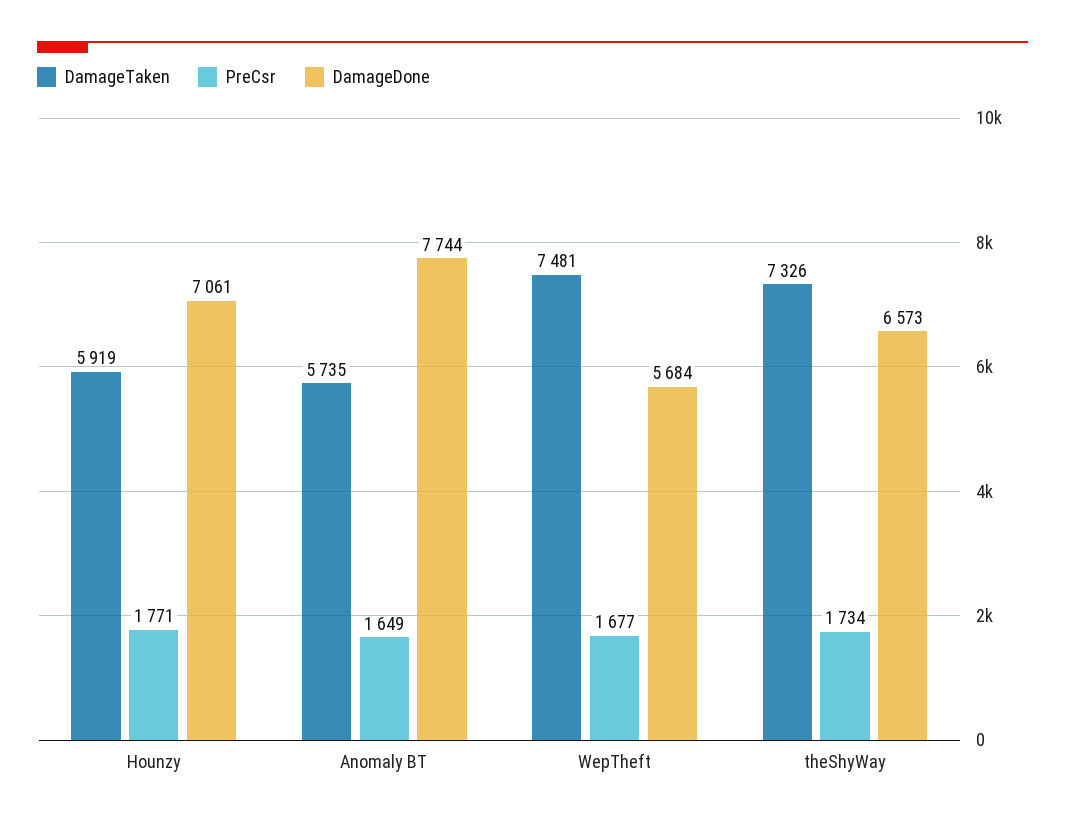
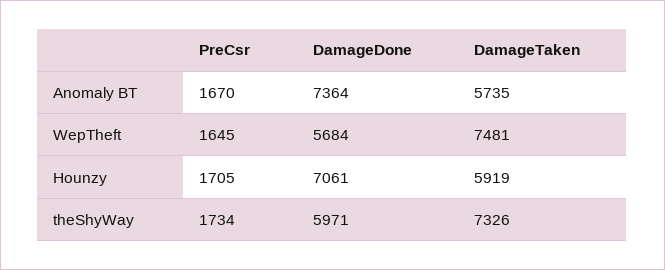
PreCsr, Hounzy: 1771 -> 1705
PreCsr, Anomaly BT: 1649 -> 1670
DamageDone, Anomaly BT: 7744 -> 7364
PreCsr, WepTheft: 1677 -> 1645
DamageDone, theShyWay: 6573 -> 5971

